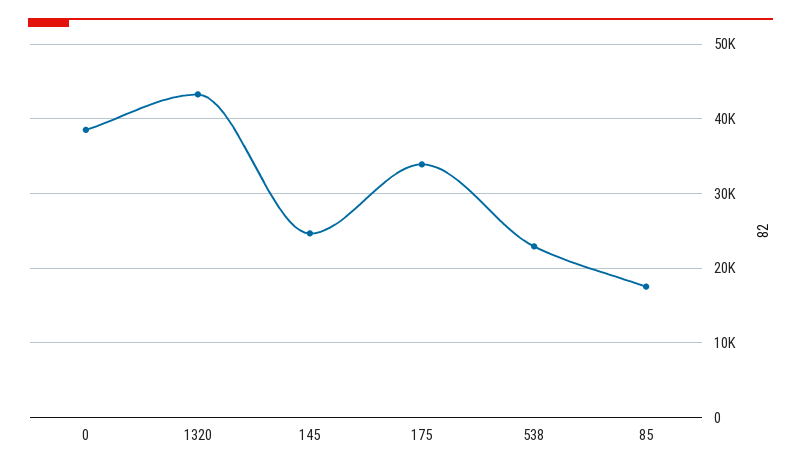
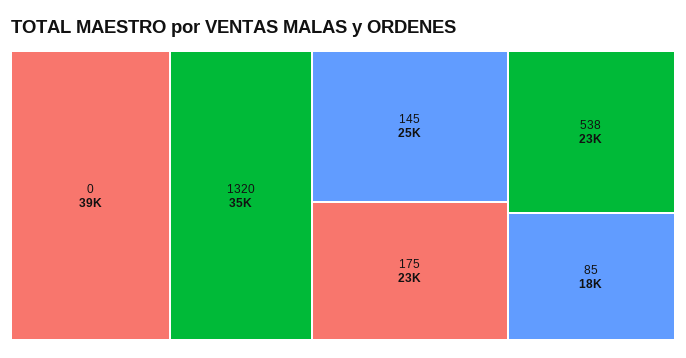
1320: 43000 -> 35000
175: 34000 -> 23000

